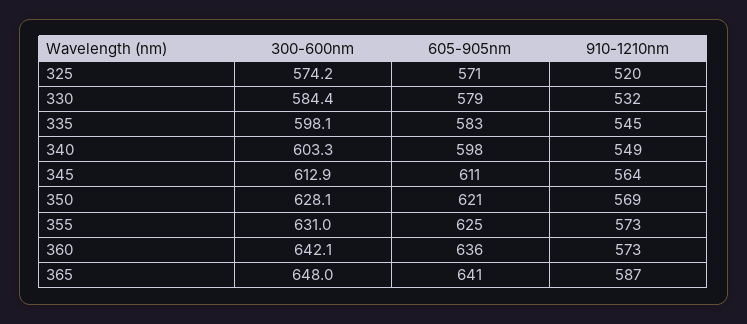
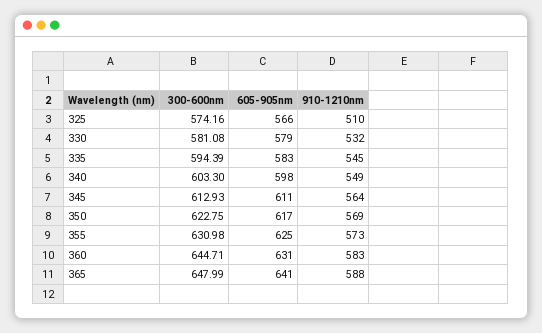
605-905nm, 325: 571 -> 566
910-1210nm, 325: 520 -> 510
300-600nm, 330: 584.4 -> 581.08
300-600nm, 335: 598.1 -> 594.39
300-600nm, 350: 628.1 -> 622.75
605-905nm, 350: 621 -> 617
300-600nm, 360: 642.1 -> 644.71
605-905nm, 360: 636 -> 631
910-1210nm, 360: 573 -> 583
910-1210nm, 365: 587 -> 588

